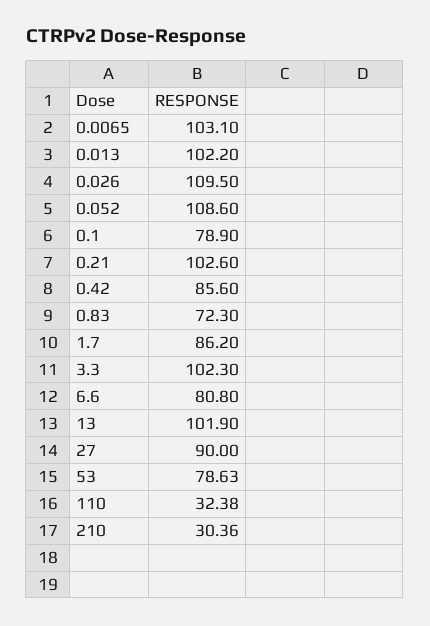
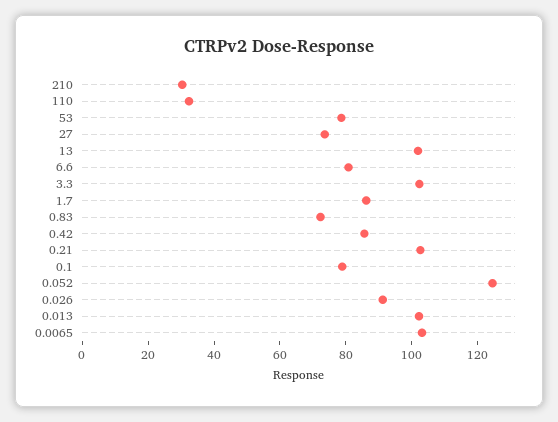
0.026: 109.5 -> 90
0.052: 108.6 -> 125
27: 90 -> 75

